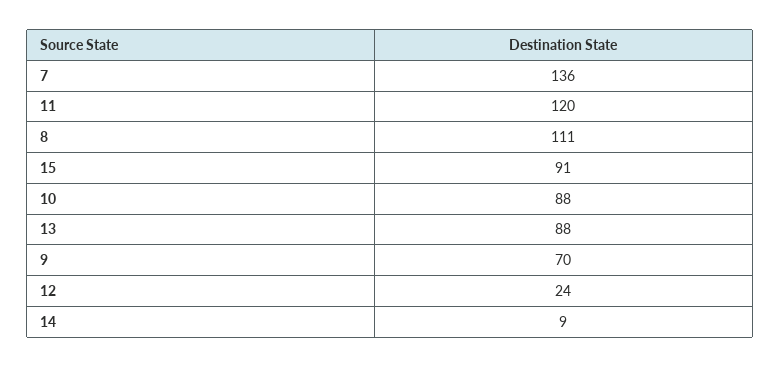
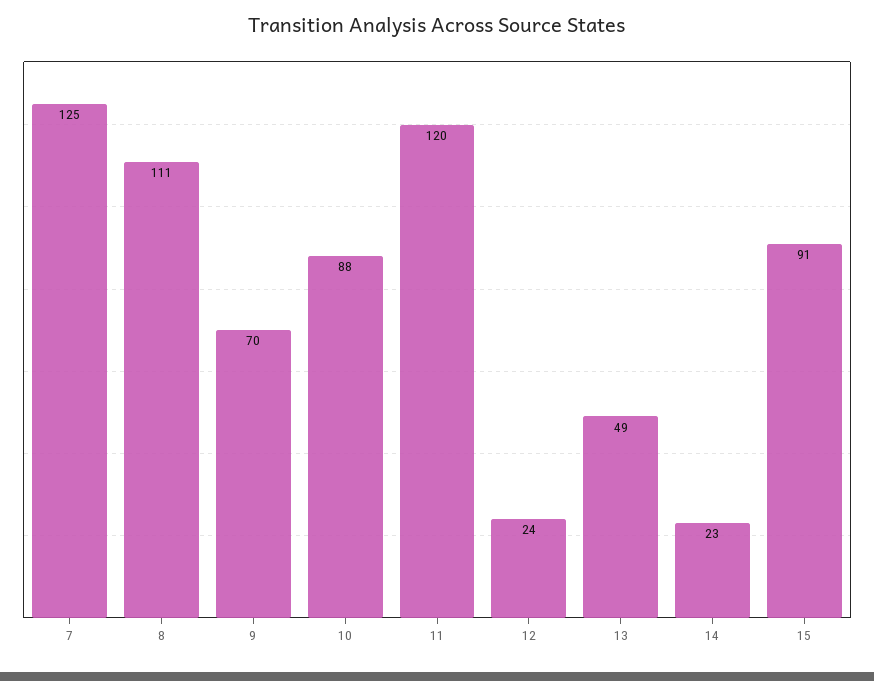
7: 136 -> 125
13: 88 -> 49
14: 9 -> 23

